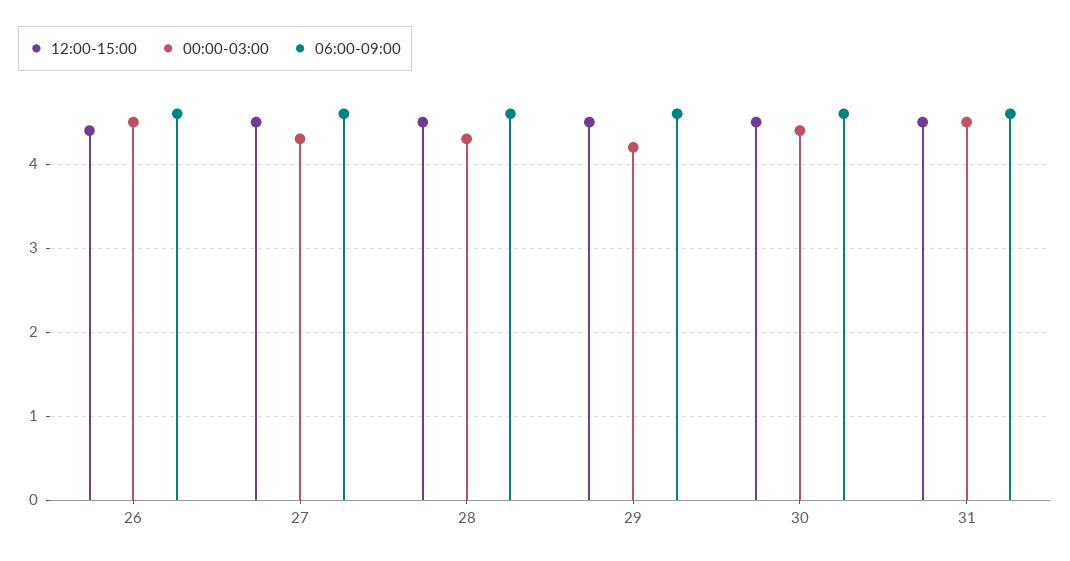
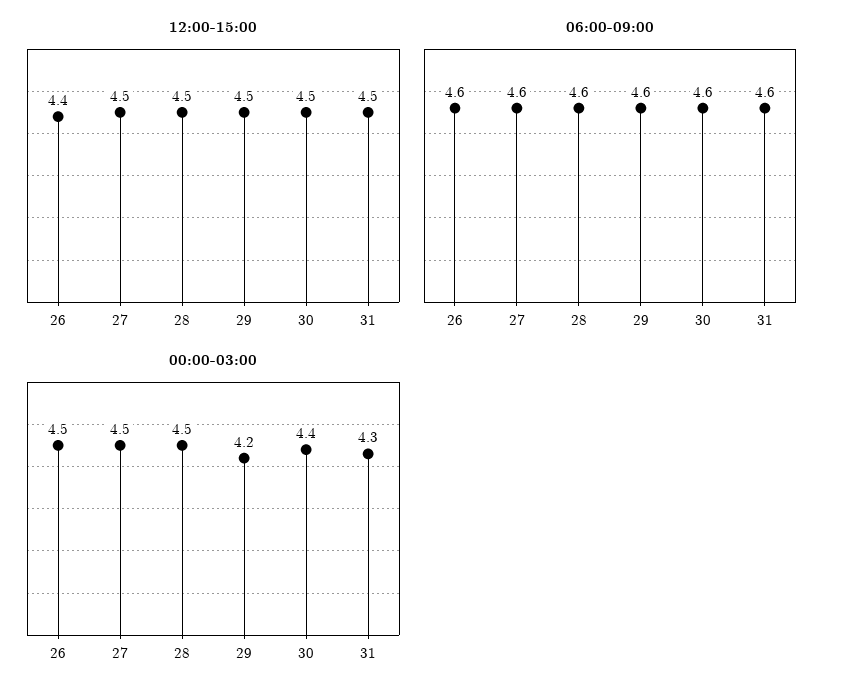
00:00-03:00, 27: 4.3 -> 4.5
00:00-03:00, 28: 4.3 -> 4.5
00:00-03:00, 31: 4.5 -> 4.3

